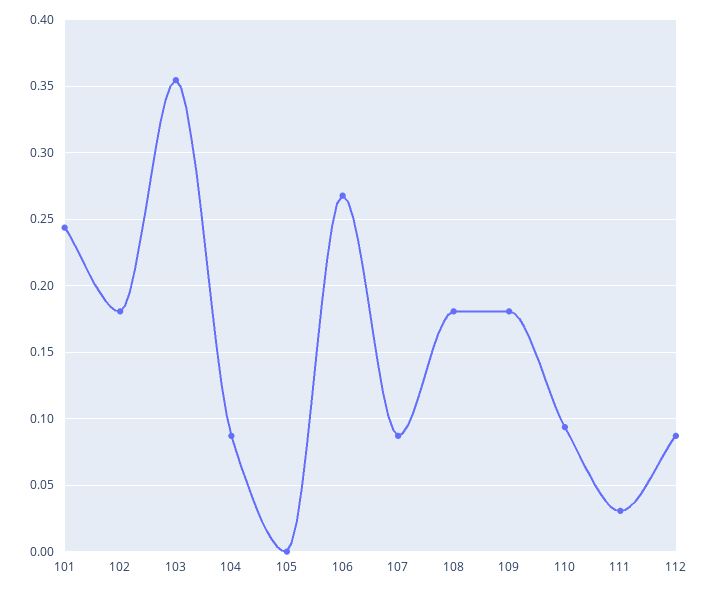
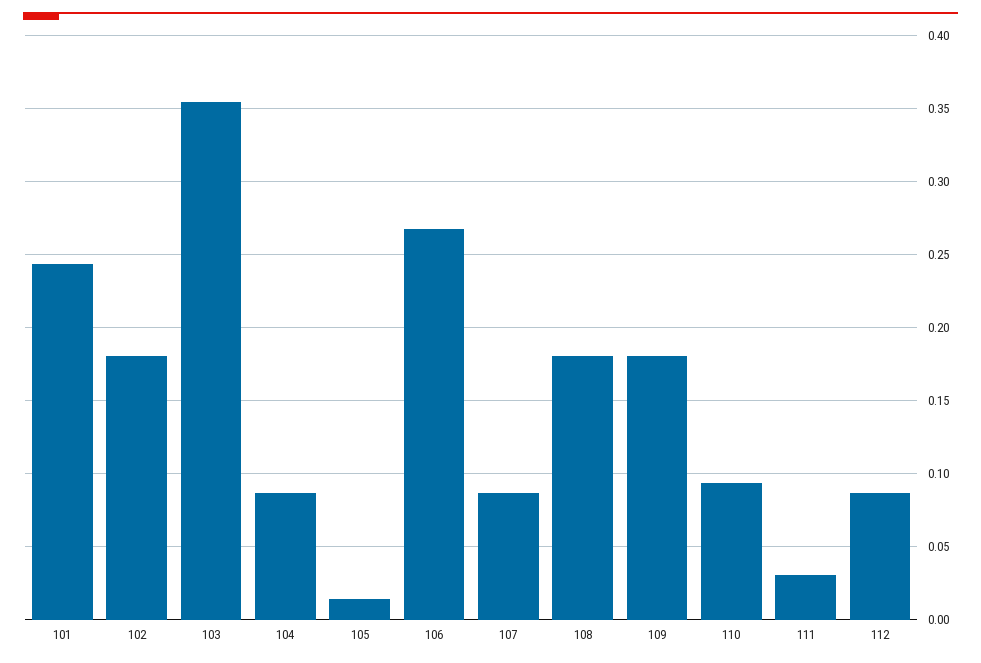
105: 0 -> 0.015

